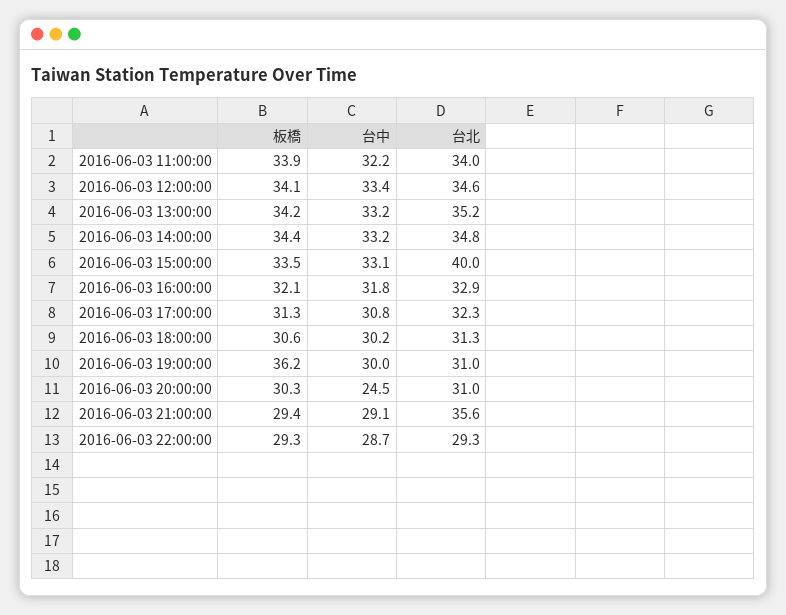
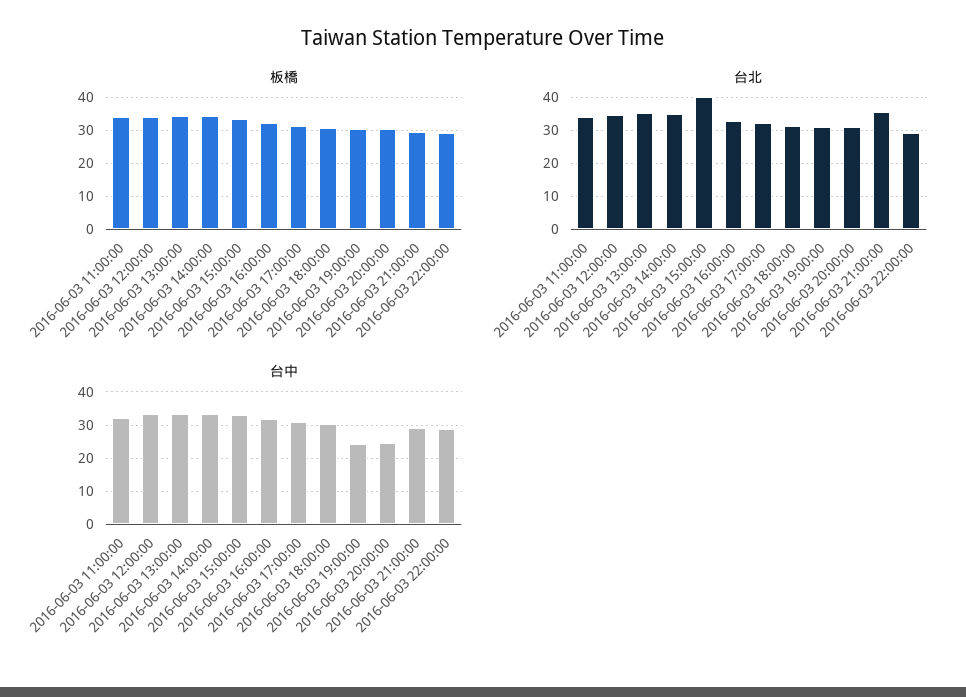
板橋, 2016-06-03 19:00:00: 36.2 -> 30
台中, 2016-06-03 19:00:00: 30 -> 24

